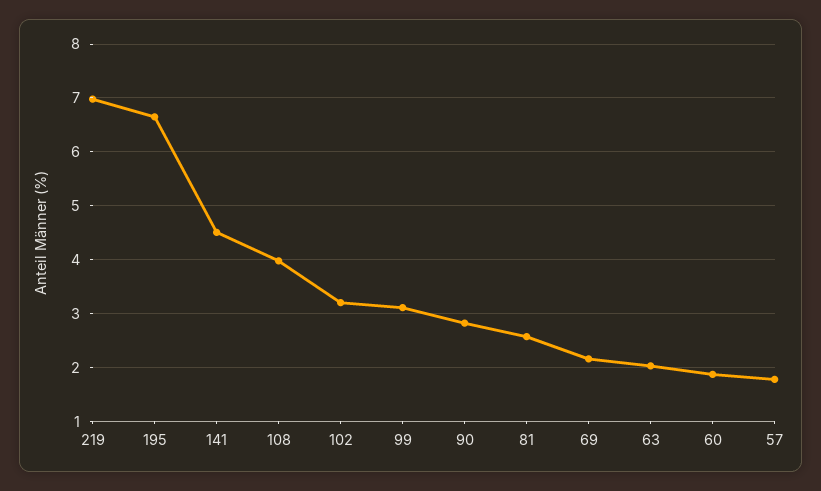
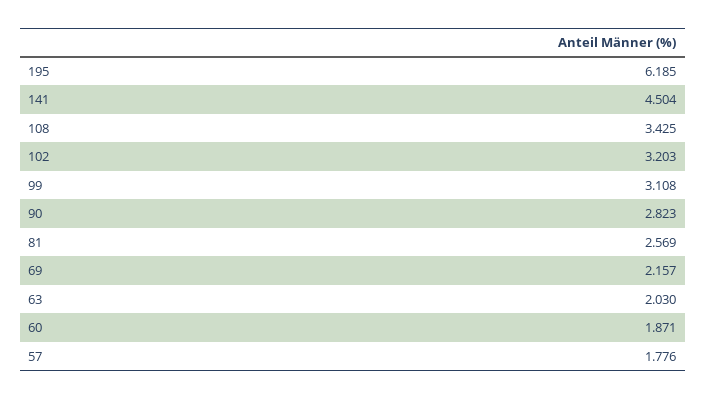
219: 7 -> none
195: 6.6 -> 6.185
108: 4 -> 3.425

